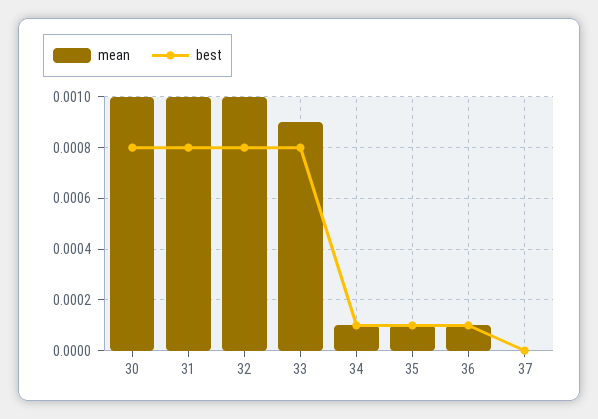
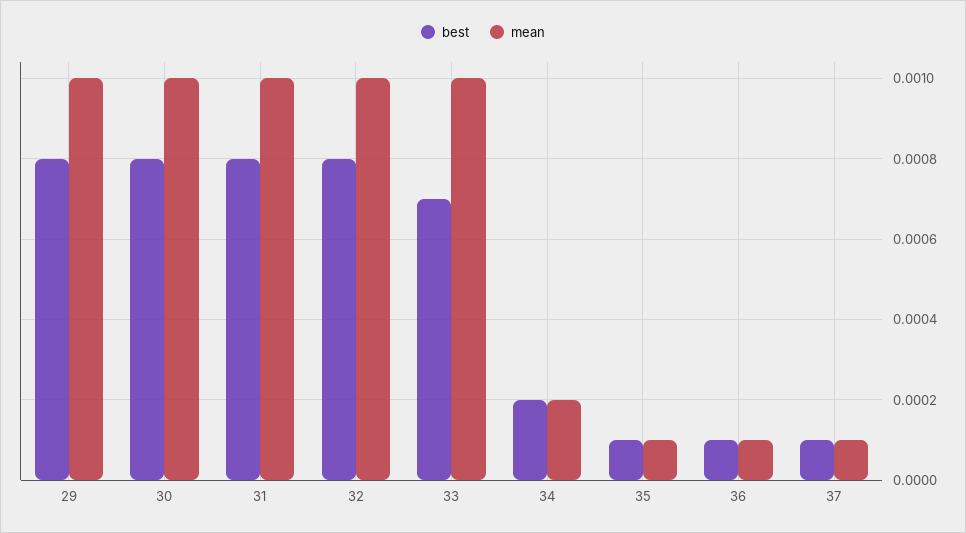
mean, 33: 0.0009 -> 0.001
best, 33: 0.0008 -> 0.0007
mean, 34: 0.0001 -> 0.0002
best, 34: 0.0001 -> 0.0002
mean, 37: 0 -> 0.0001
best, 37: 0 -> 0.0001
best, 29: none -> 0.0008
mean, 29: none -> 0.001

